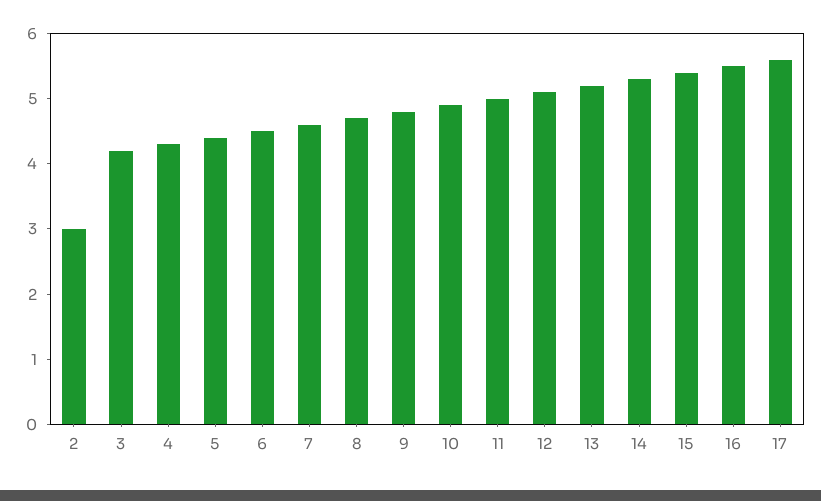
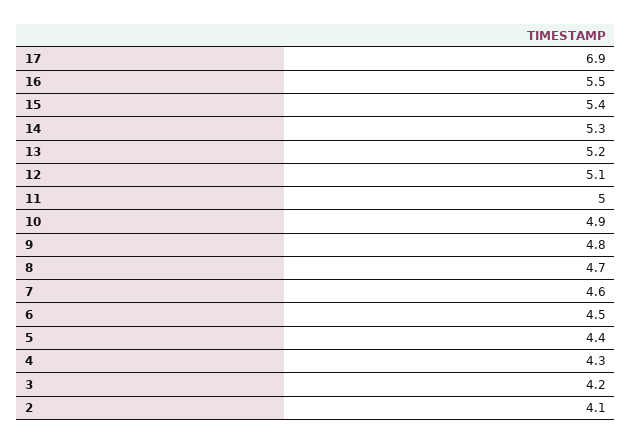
2: 3 -> 4.1
17: 5.5 -> 6.9

